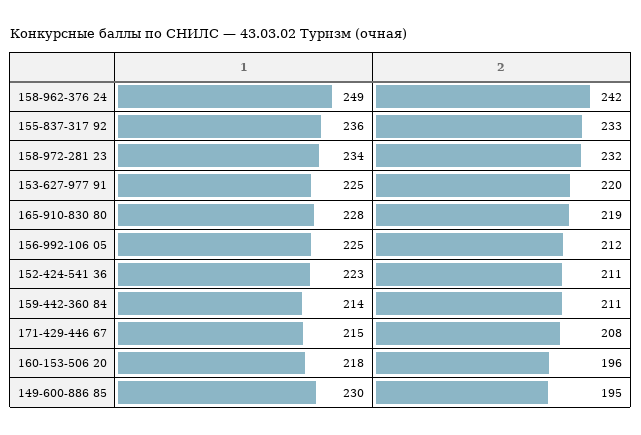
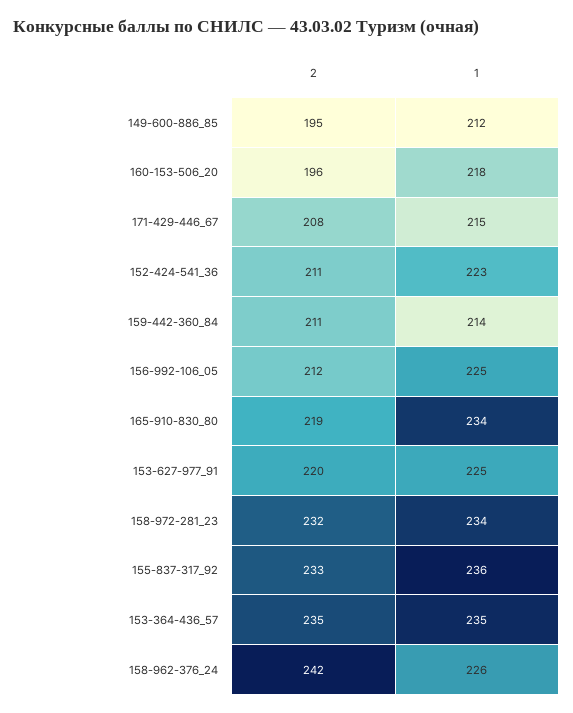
1, 158-962-376 24: 249 -> 226
1, 165-910-830 80: 228 -> 234
1, 149-600-886 85: 230 -> 212
2, 153-364-436_57: none -> 235
1, 153-364-436_57: none -> 235

